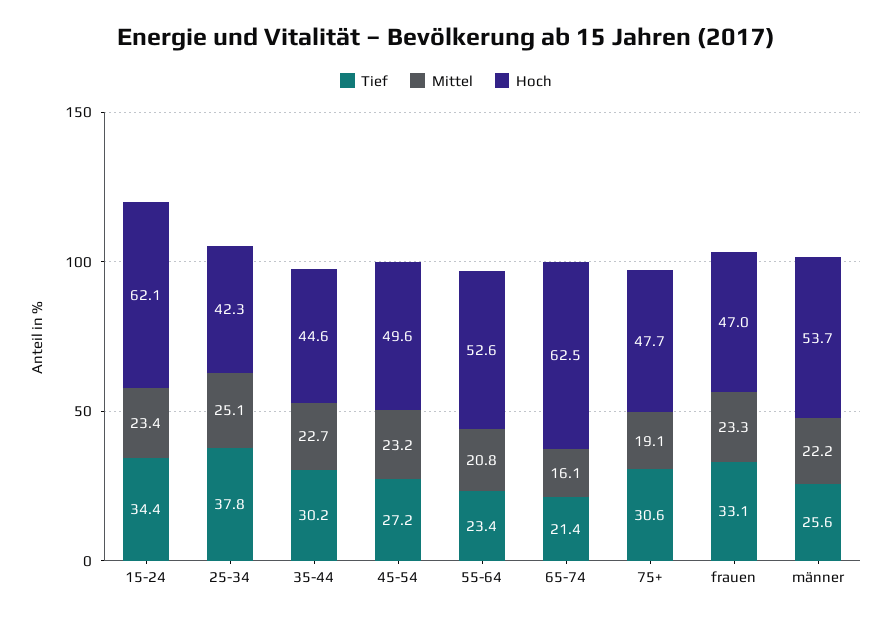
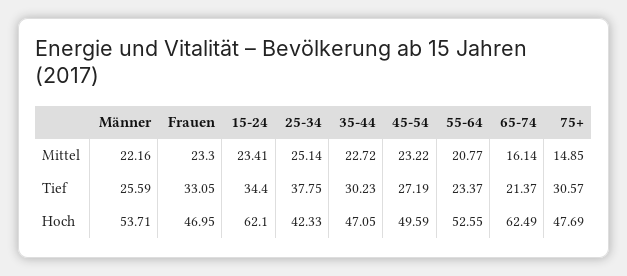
Hoch, 35-44: 44.6 -> 47.05
Mittel, 75+: 19.1 -> 14.85

